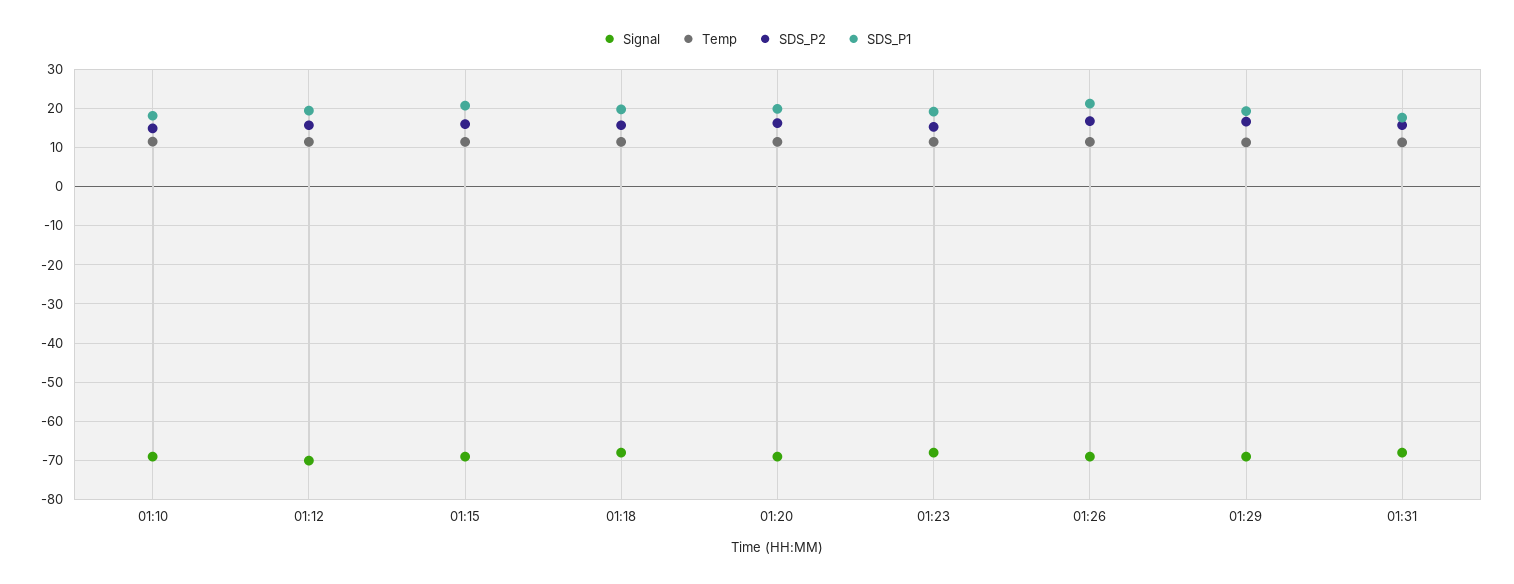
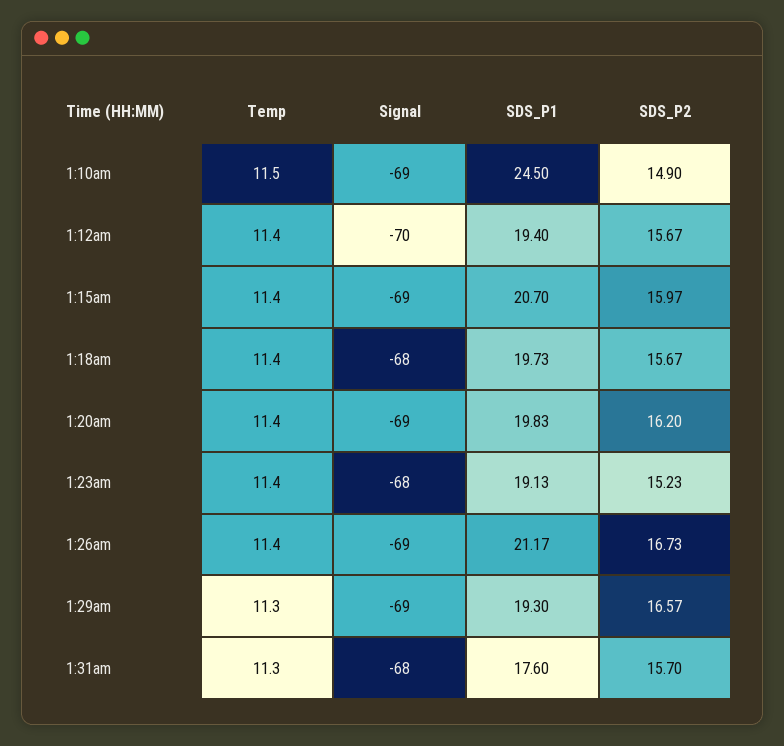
SDS_P1, 01:10: 18 -> 24.5

